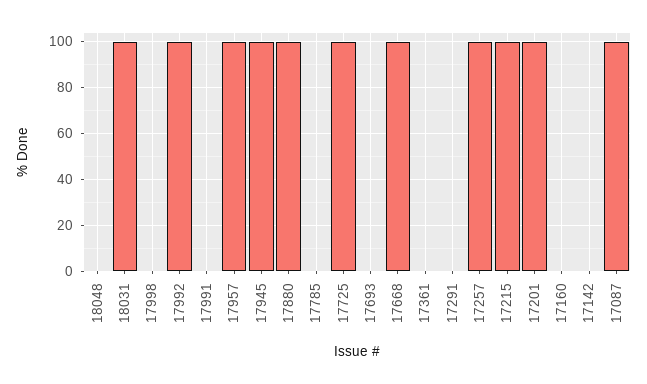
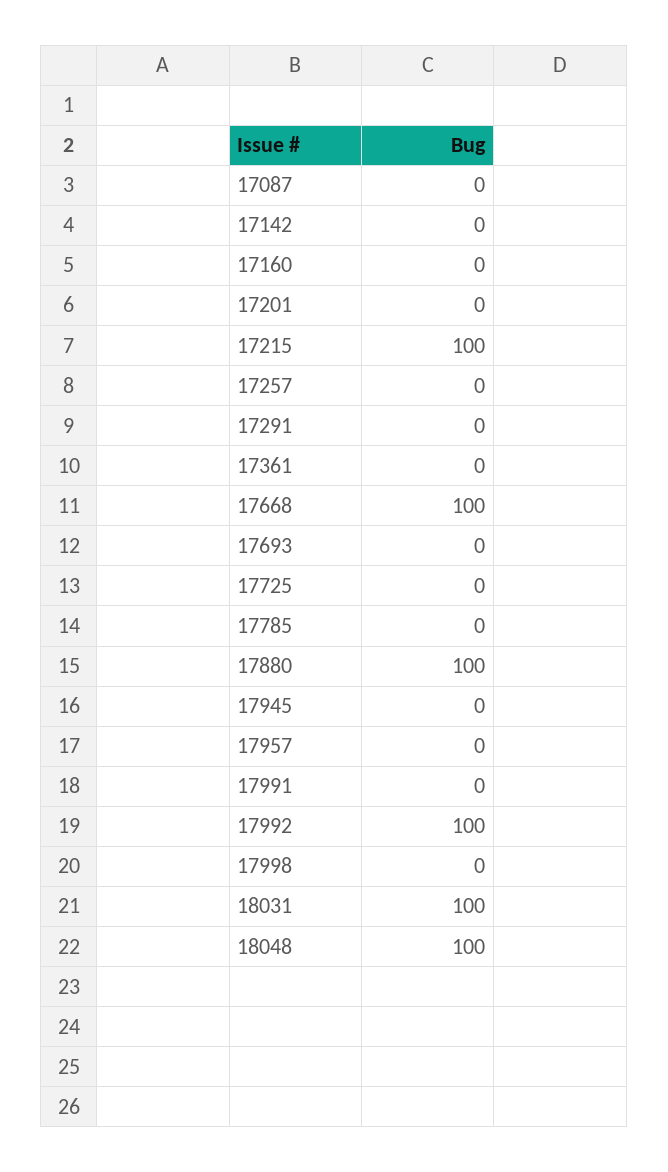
18048: 0 -> 100
17957: 100 -> 0
17945: 100 -> 0
17725: 100 -> 0
17257: 100 -> 0
17201: 100 -> 0
17087: 100 -> 0

